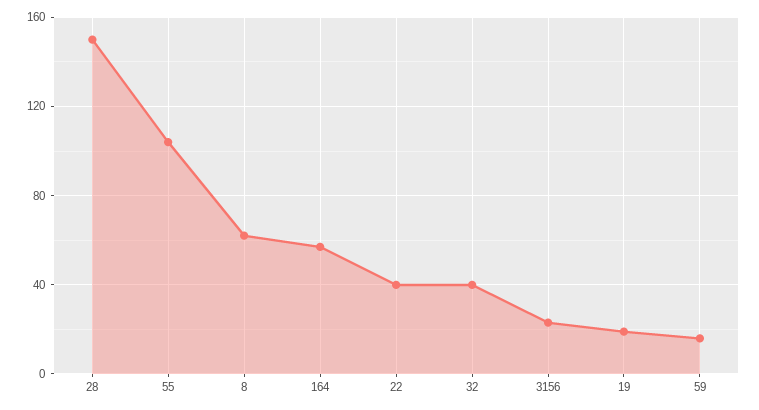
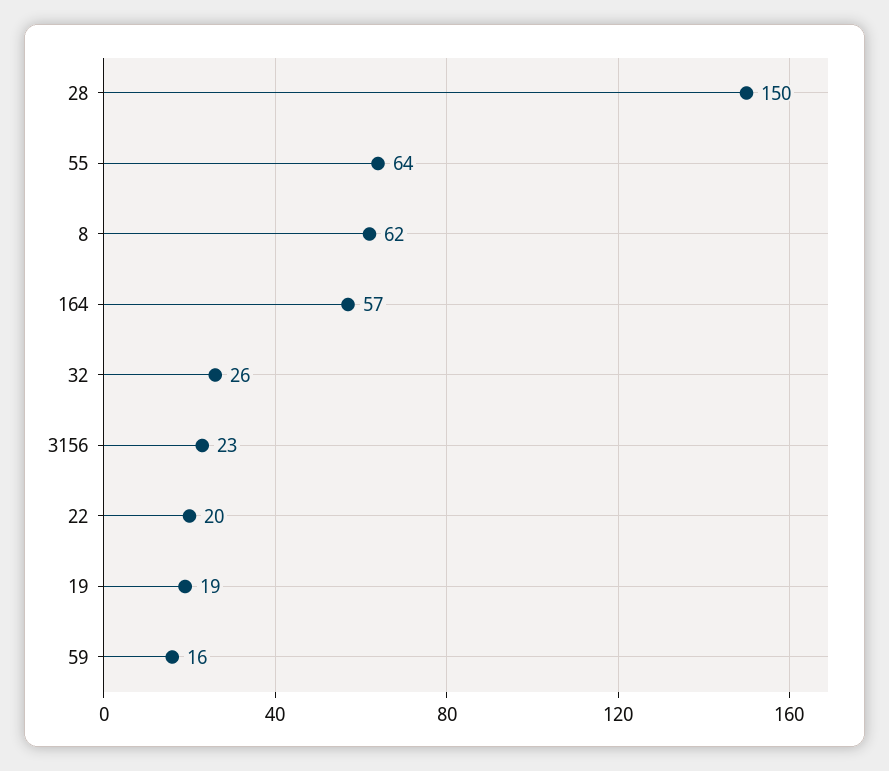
55: 105 -> 64
22: 40 -> 20
32: 40 -> 26

